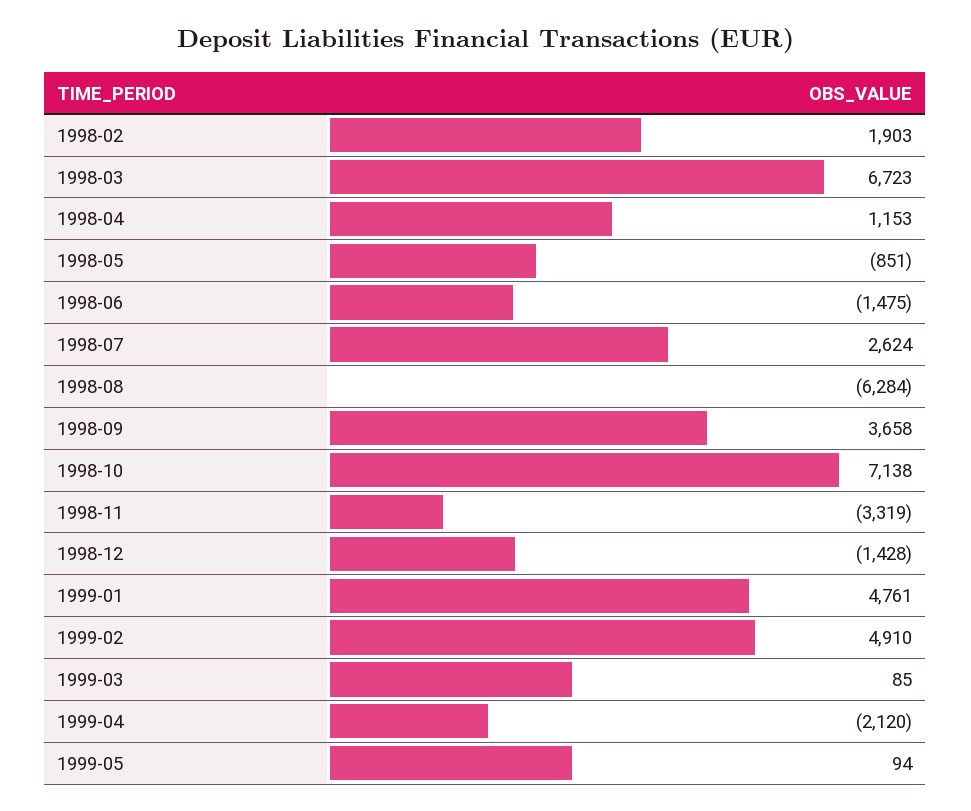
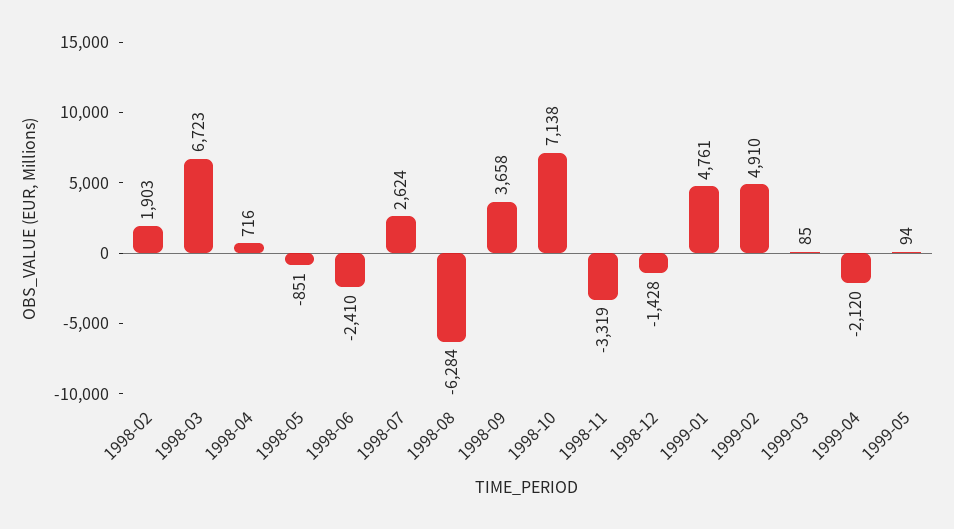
1998-04: 1153 -> 716
1998-06: -1475 -> -2410

